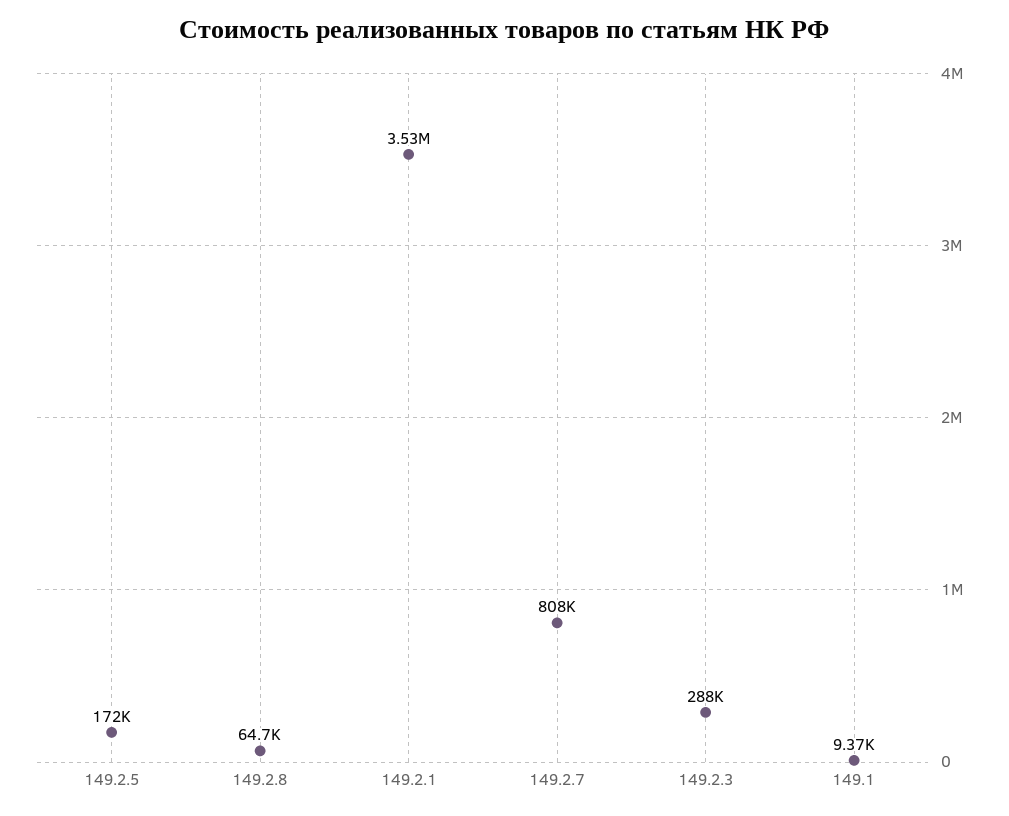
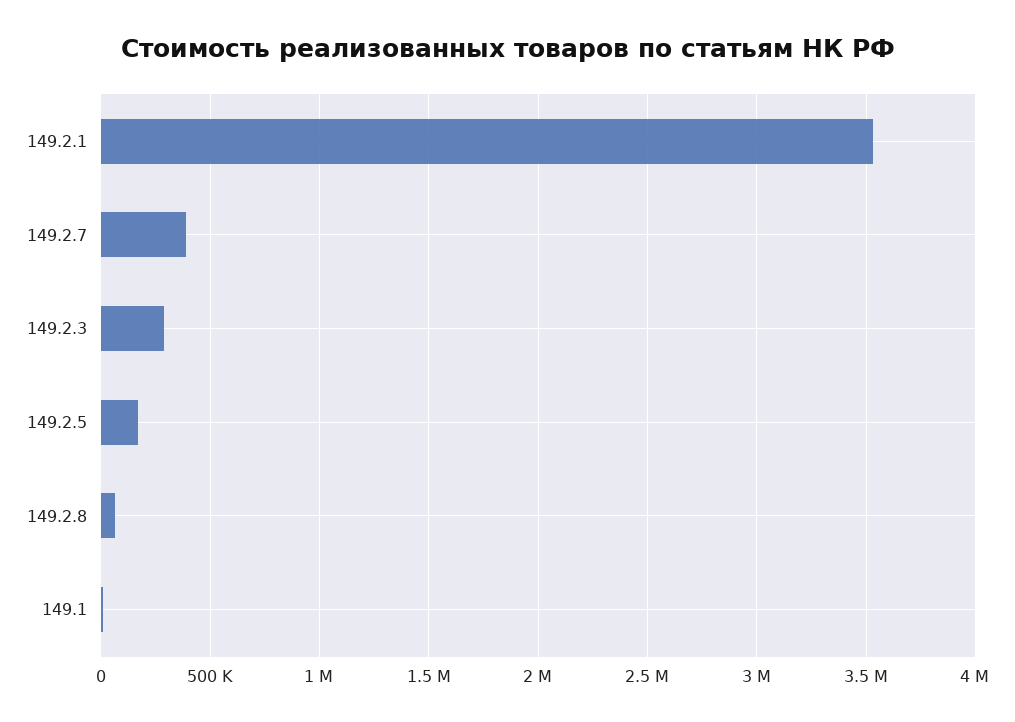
149.2.7: 808000 -> 400000

